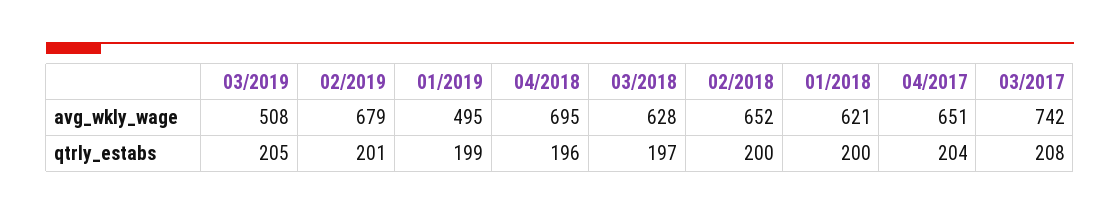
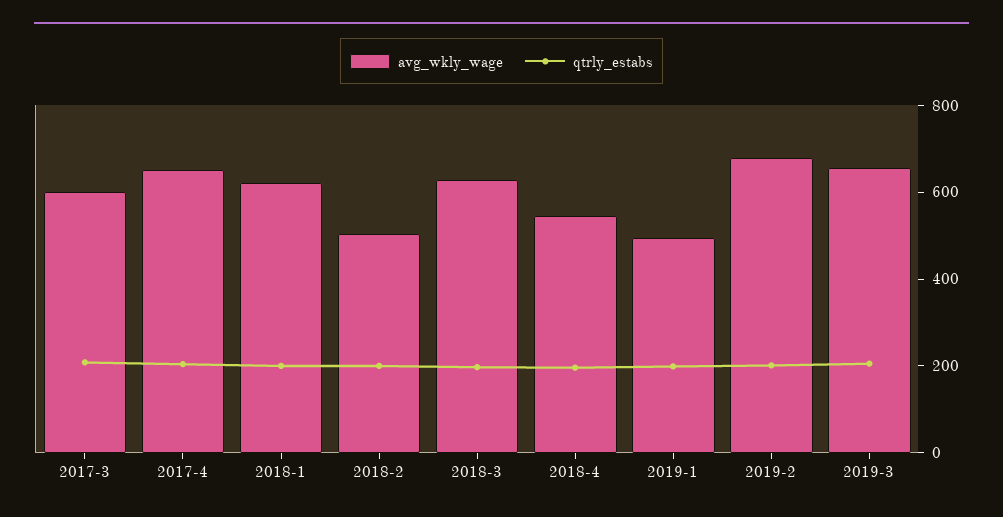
avg_wkly_wage, 03/2019: 508 -> 650
avg_wkly_wage, 04/2018: 695 -> 550
avg_wkly_wage, 02/2018: 652 -> 500
avg_wkly_wage, 03/2017: 742 -> 600

